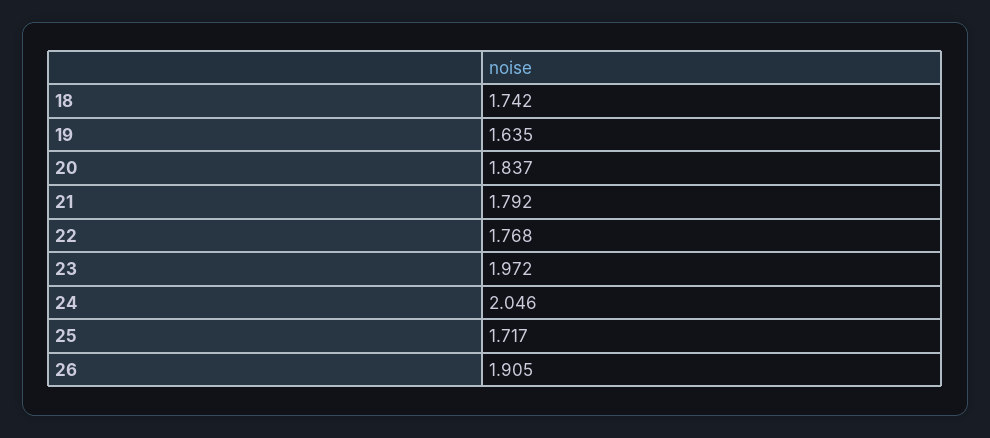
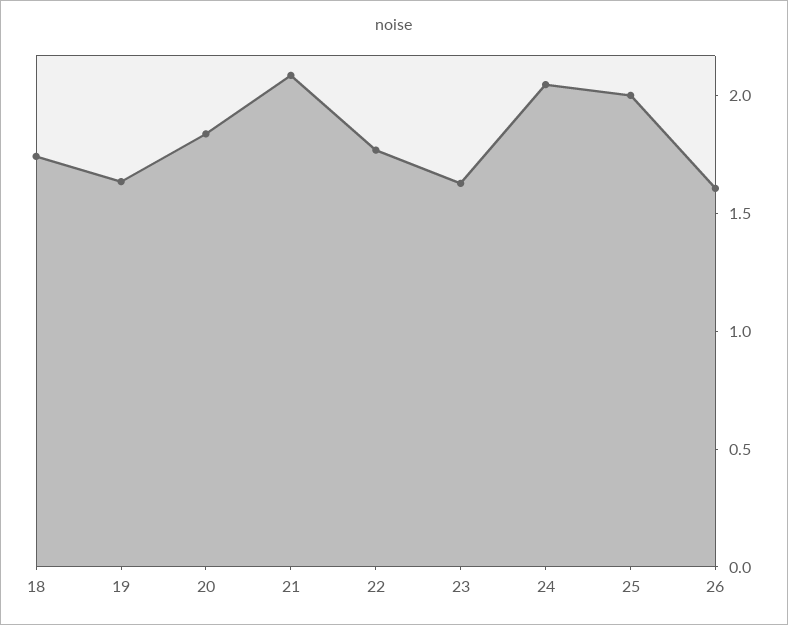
21: 1.792 -> 2.1
23: 1.972 -> 1.6
25: 1.717 -> 2
26: 1.905 -> 1.6

